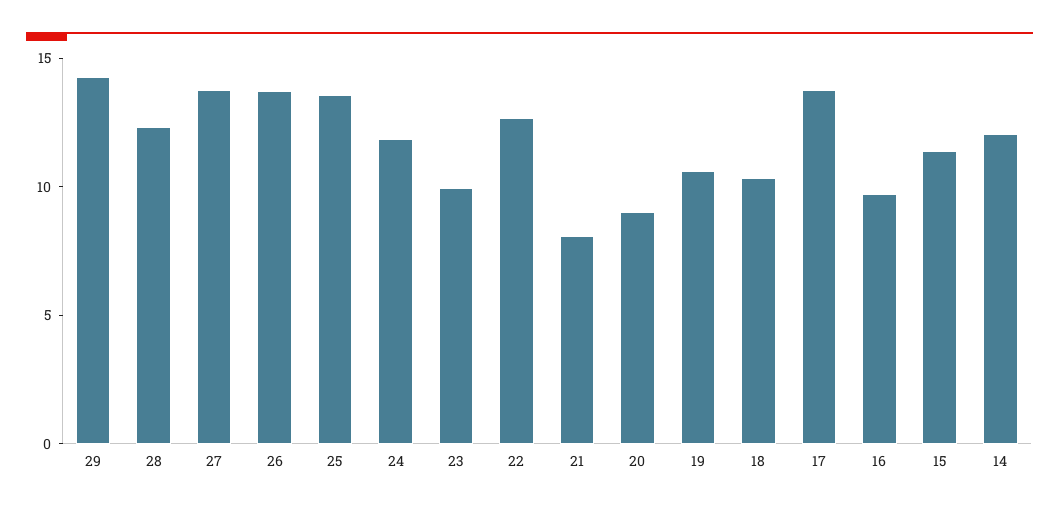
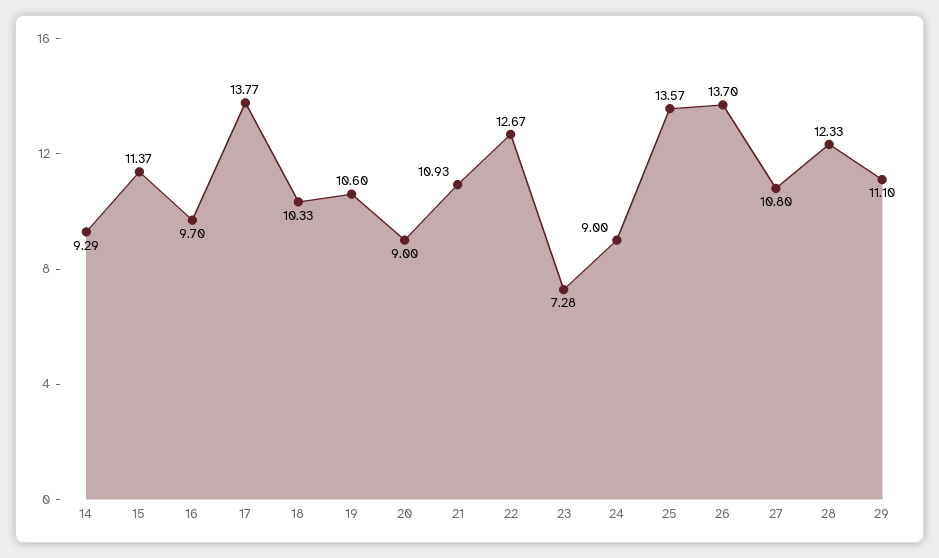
29: 14 -> 11.1
27: 14 -> 10.8
24: 12 -> 9
23: 10 -> 7.28
21: 8 -> 10.93
14: 12 -> 9.29

